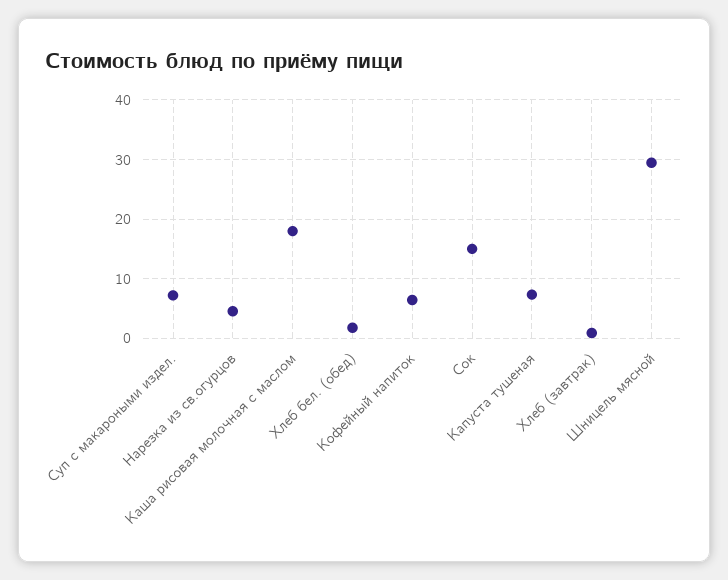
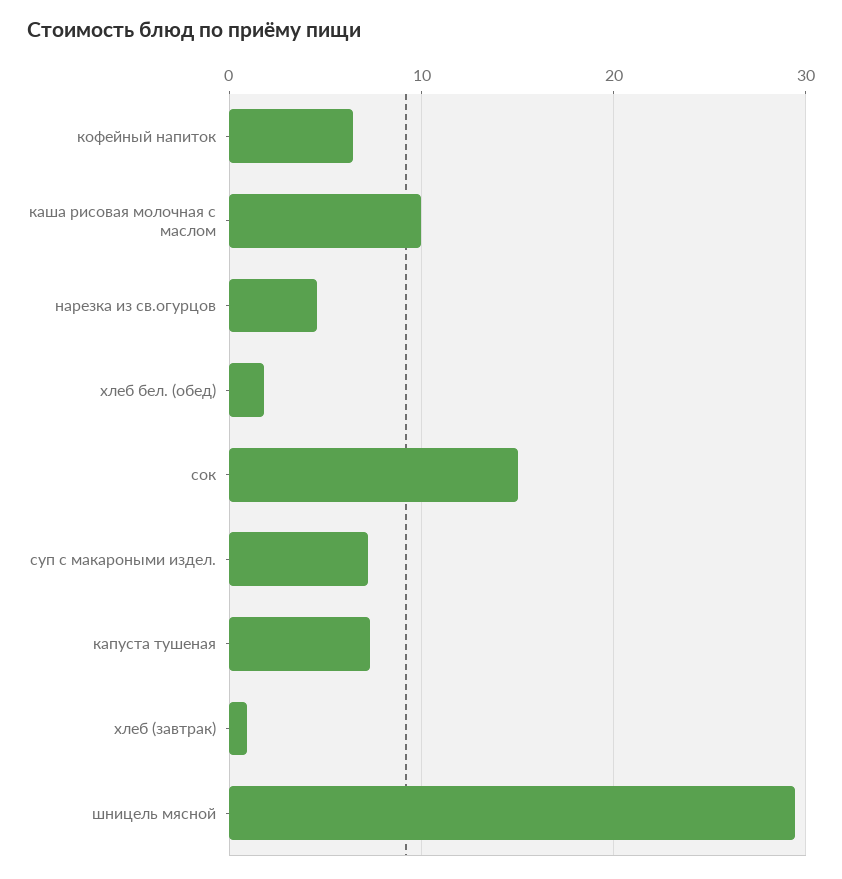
Каша рисовая молочная с маслом: 18 -> 10

